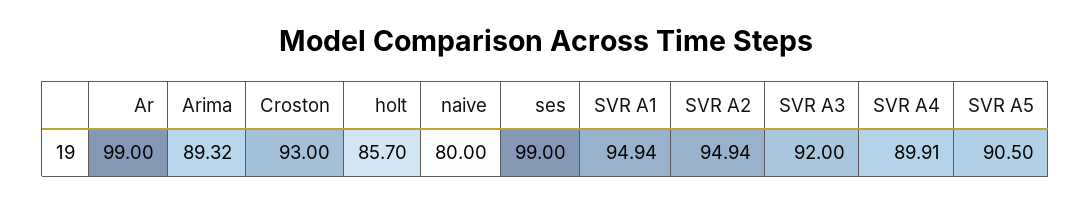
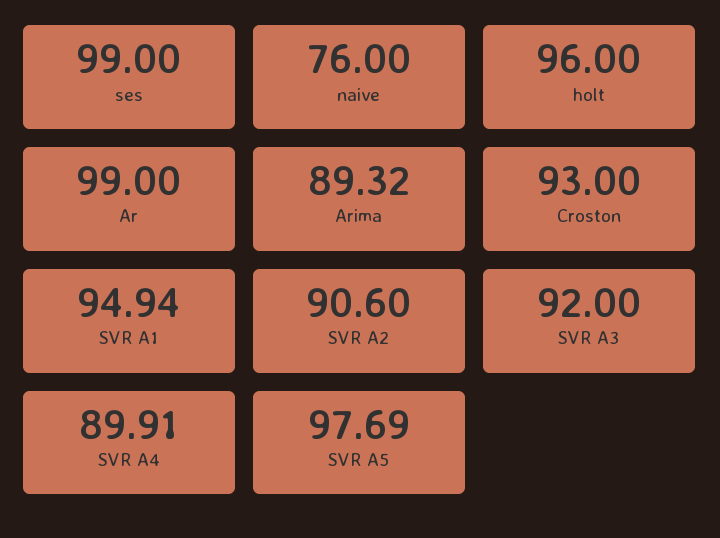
holt: 85.7 -> 96
naive: 80 -> 76
SVR A2: 94.94 -> 90.6
SVR A5: 90.5 -> 97.69

